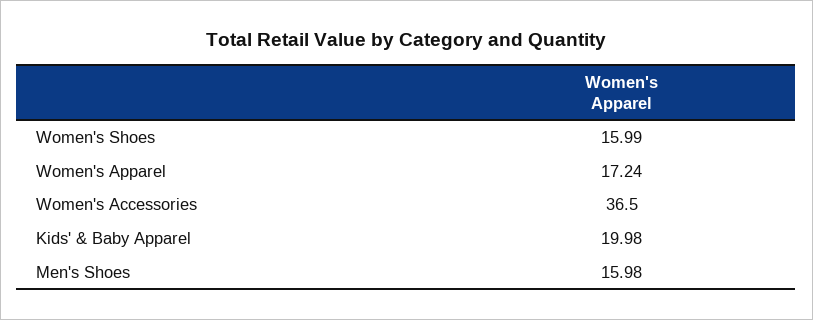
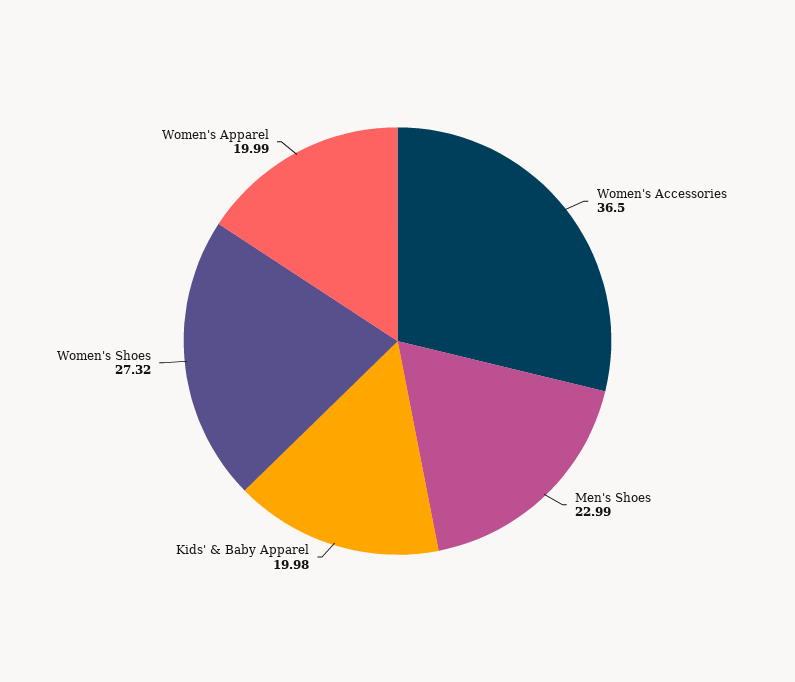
Women's Shoes: 15.99 -> 27.32
Women's Apparel: 17.24 -> 19.99
Men's Shoes: 15.98 -> 22.99

